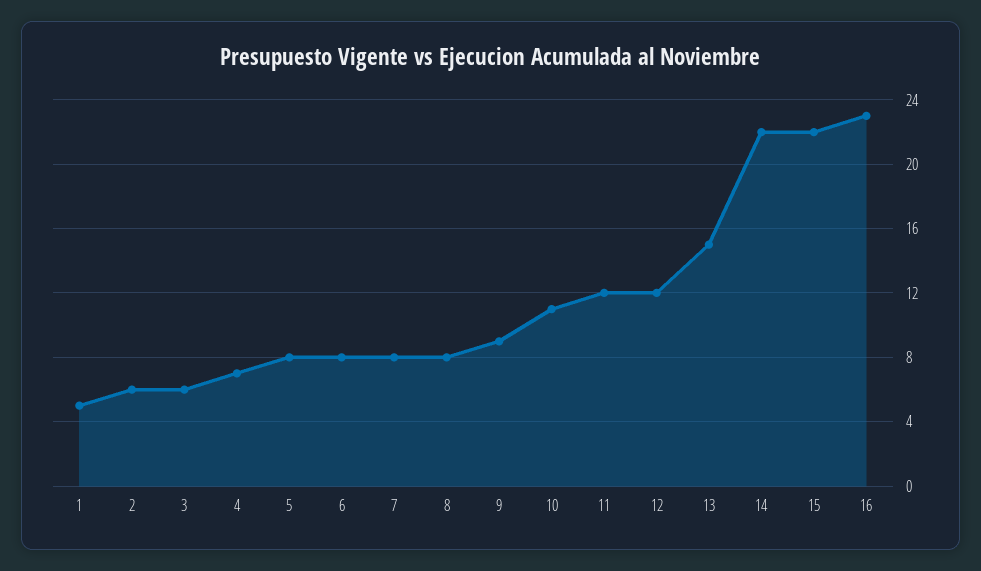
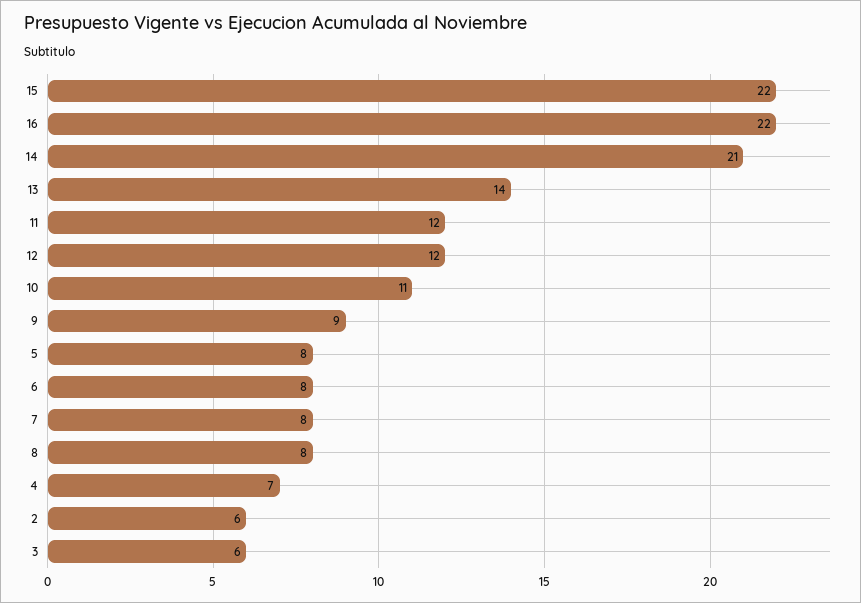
1: 5 -> none
13: 15 -> 14
14: 22 -> 21
16: 23 -> 22

